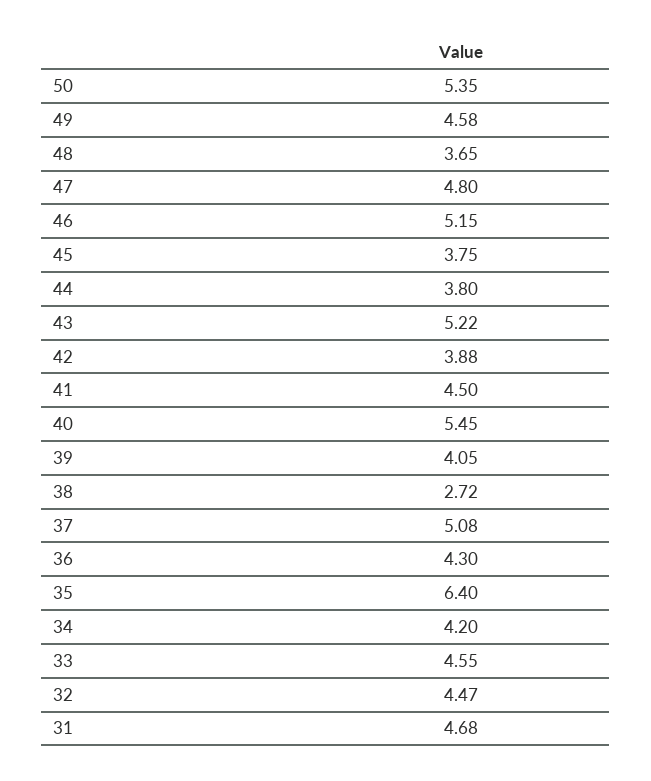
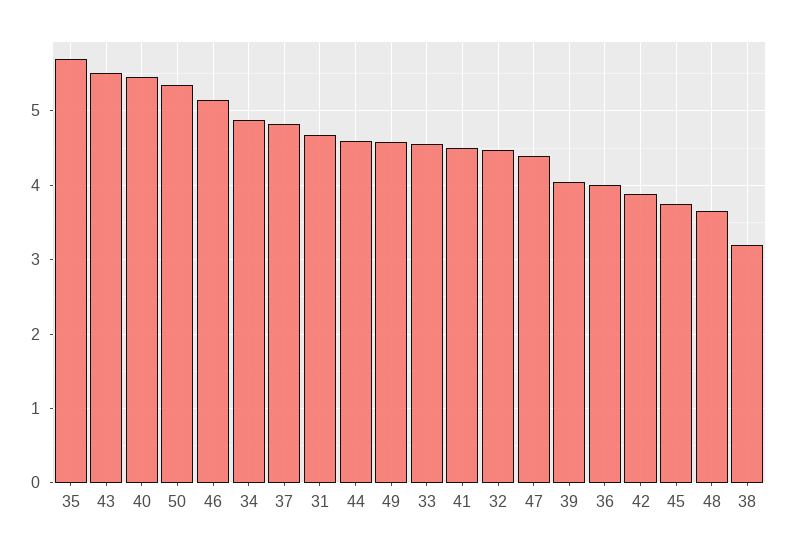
47: 4.8 -> 4.4
44: 3.8 -> 4.6
43: 5.22 -> 5.5
38: 2.72 -> 3.2
37: 5.08 -> 4.8
36: 4.3 -> 4
35: 6.4 -> 5.7
34: 4.2 -> 4.9

